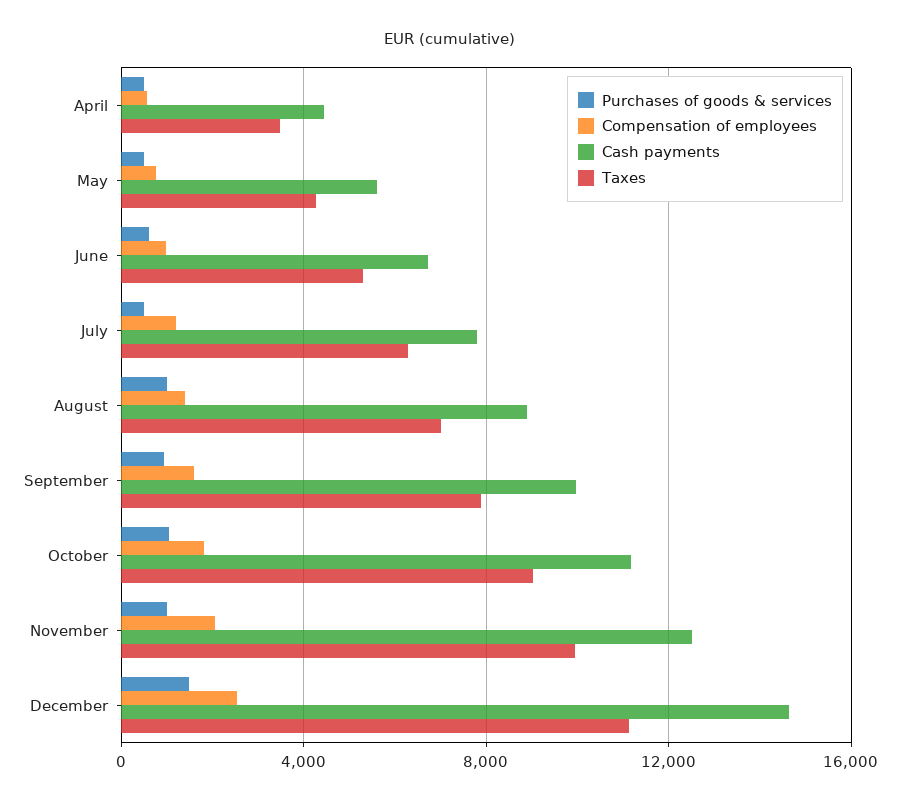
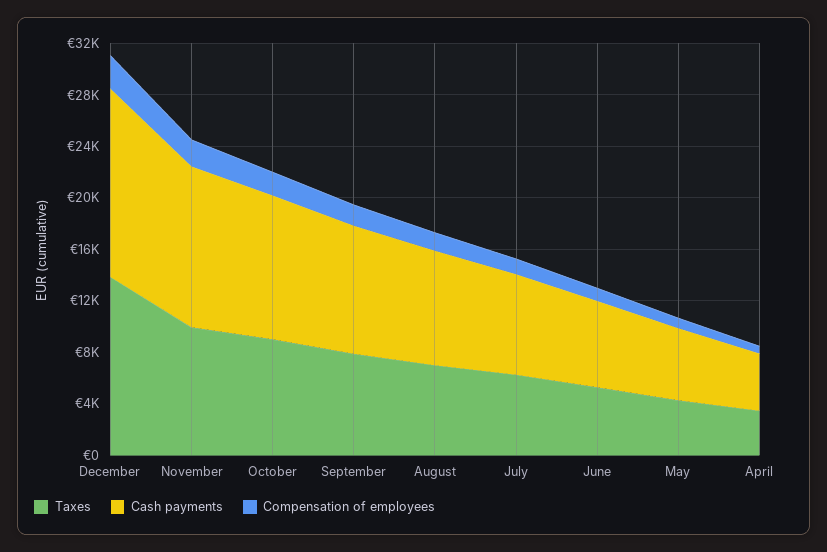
Purchases of goods & services, April: 500 -> none
Purchases of goods & services, May: 500 -> none
Purchases of goods & services, June: 500 -> none
Purchases of goods & services, July: 500 -> none
Purchases of goods & services, August: 1000 -> none
Purchases of goods & services, September: 1000 -> none
Purchases of goods & services, October: 1000 -> none
Purchases of goods & services, November: 1000 -> none
Purchases of goods & services, December: 1500 -> none
Taxes, December: 11000 -> 14000

